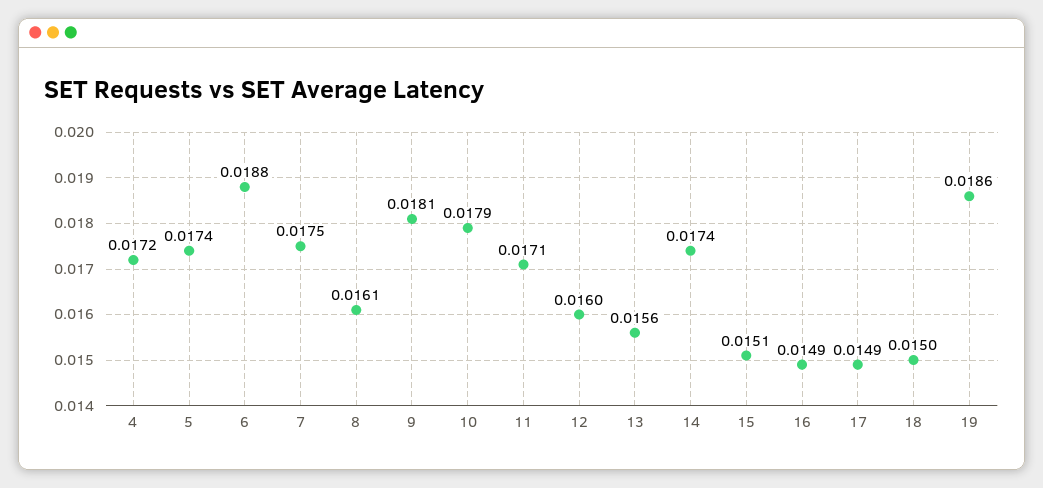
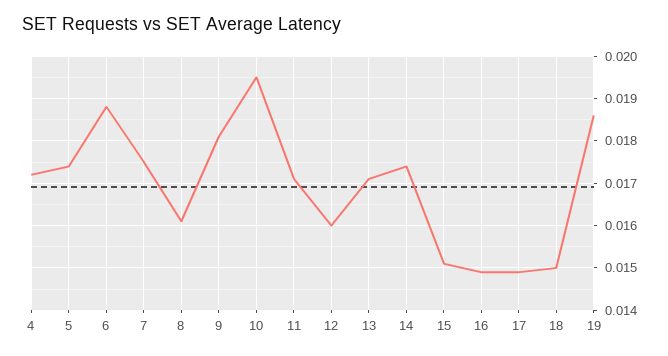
10: 0.0179 -> 0.0195
13: 0.0156 -> 0.017

